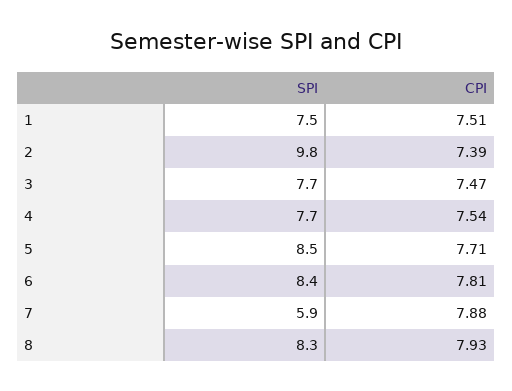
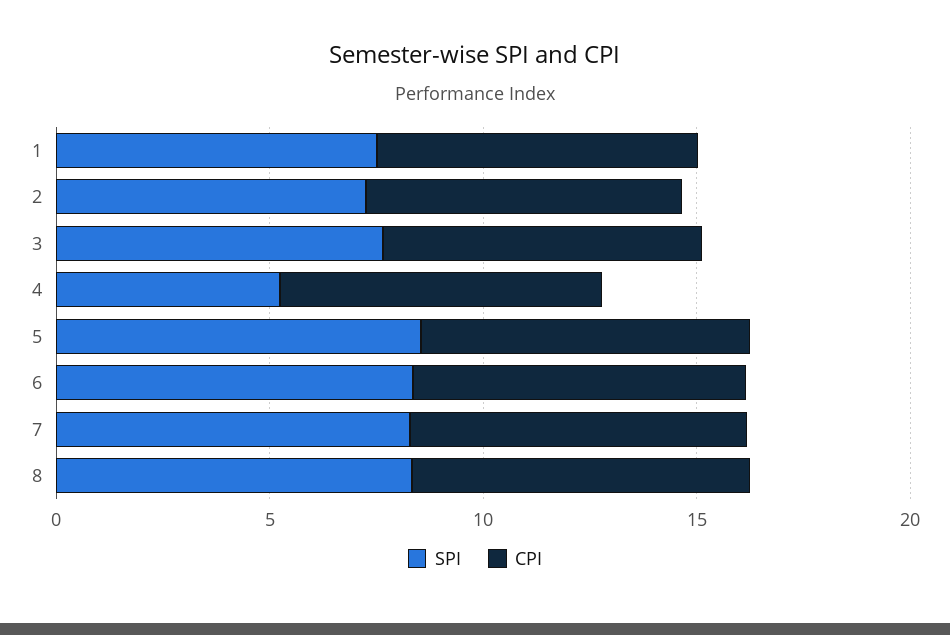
SPI, 2: 9.8 -> 7
SPI, 4: 7.7 -> 5
SPI, 7: 5.9 -> 8

